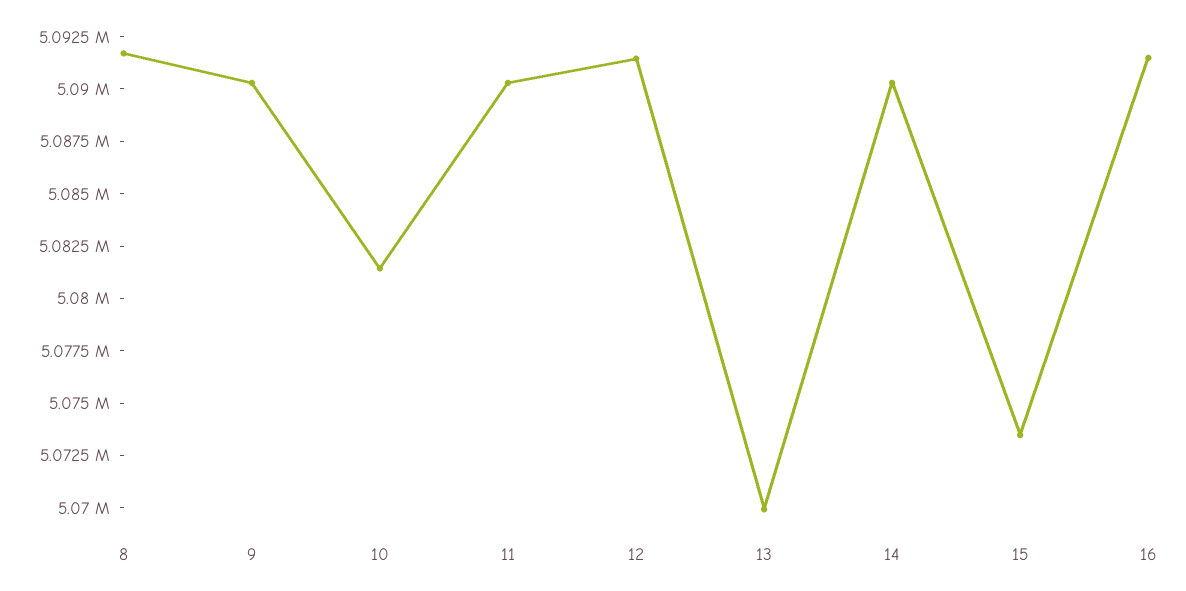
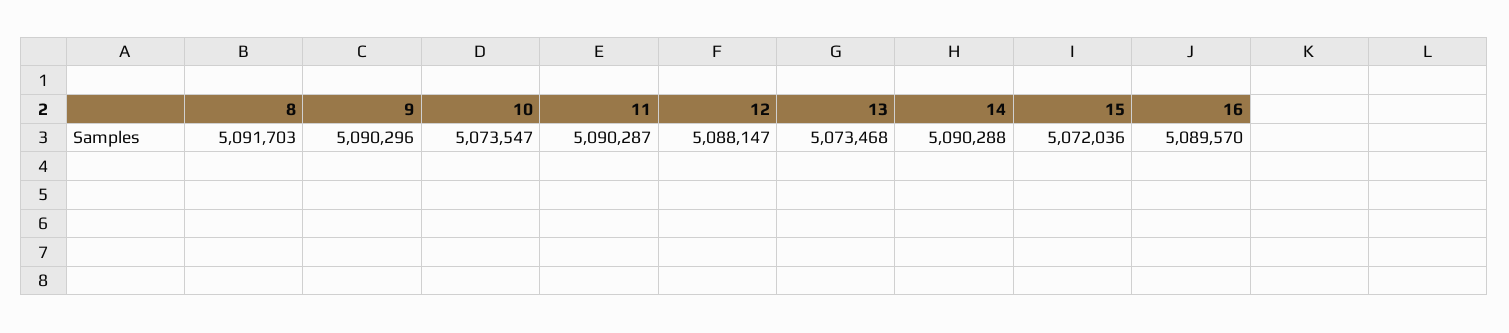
10: 5081500 -> 5073547
12: 5091500 -> 5088147
13: 5070000 -> 5073468
15: 5073500 -> 5072036
16: 5091500 -> 5089570

